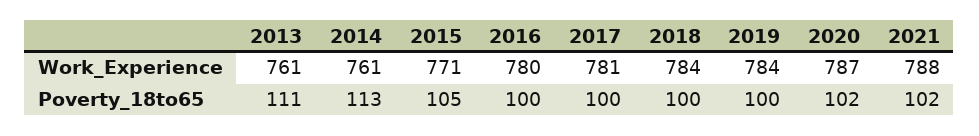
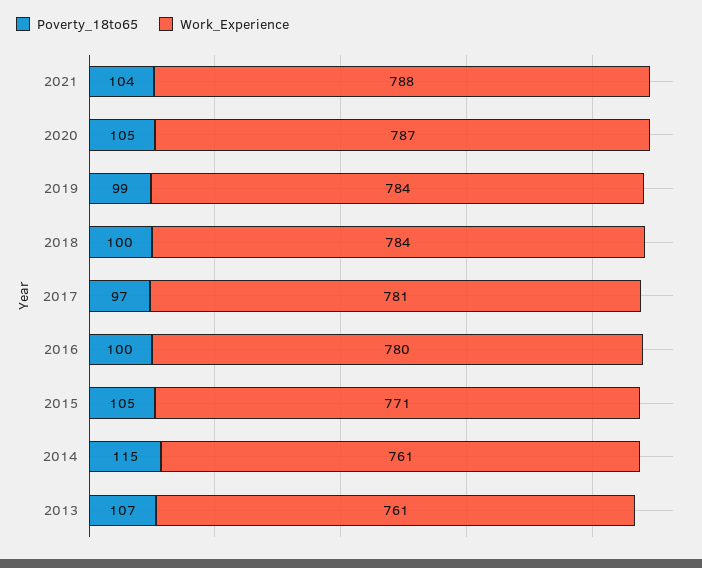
Poverty_18to65, 2013: 111 -> 107
Poverty_18to65, 2014: 113 -> 115
Poverty_18to65, 2017: 100 -> 97
Poverty_18to65, 2019: 100 -> 99
Poverty_18to65, 2020: 102 -> 105
Poverty_18to65, 2021: 102 -> 104

